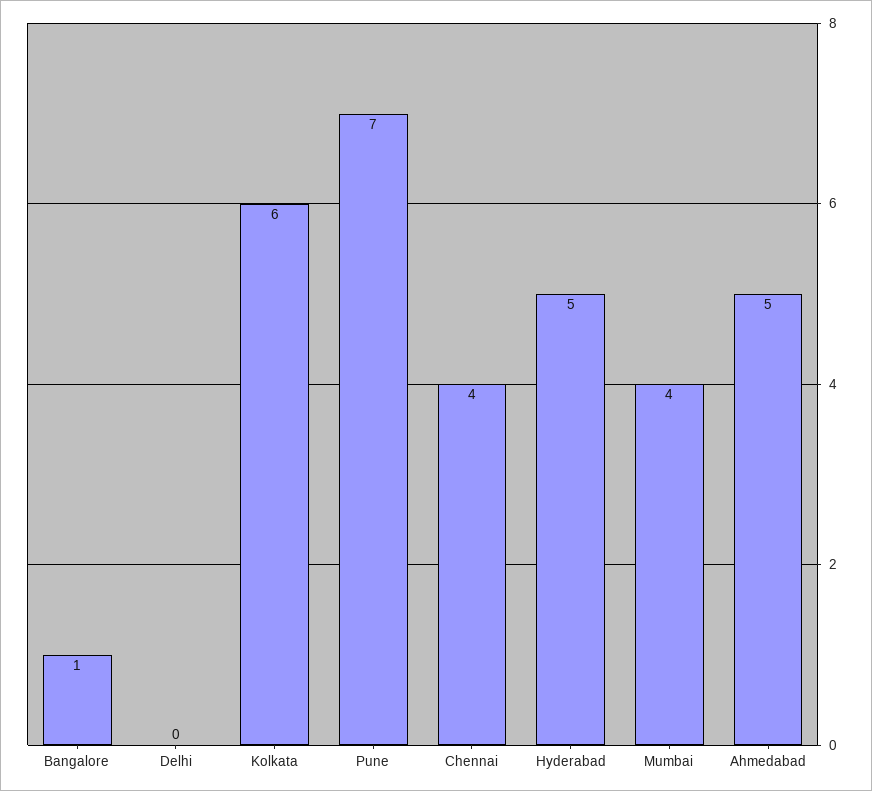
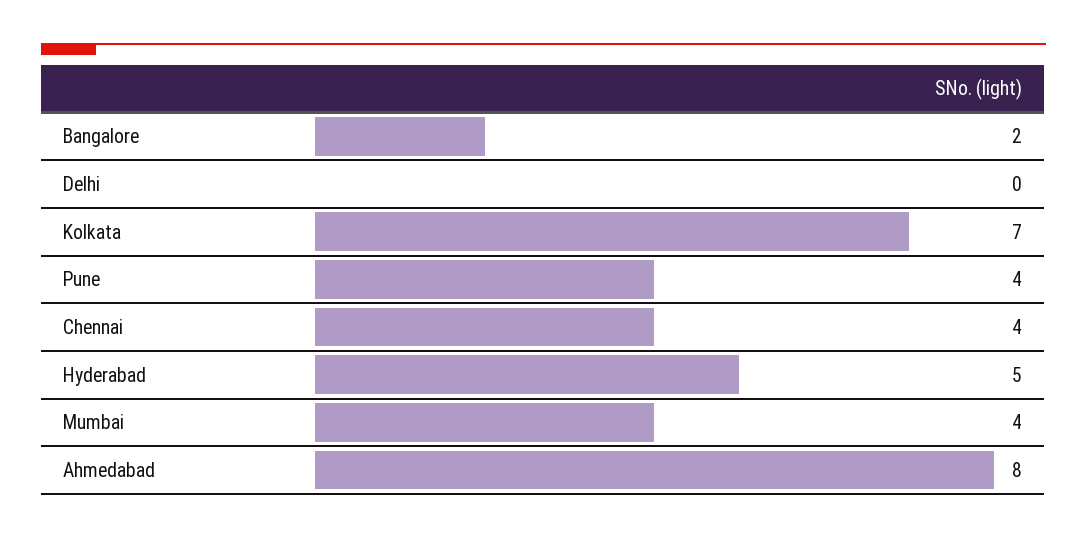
Bangalore: 1 -> 2
Kolkata: 6 -> 7
Pune: 7 -> 4
Ahmedabad: 5 -> 8

